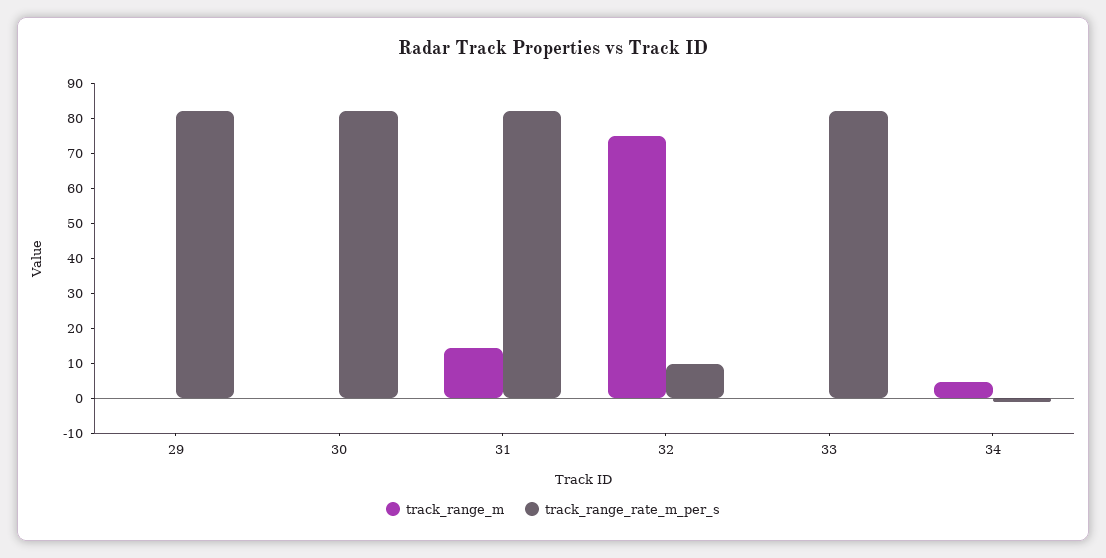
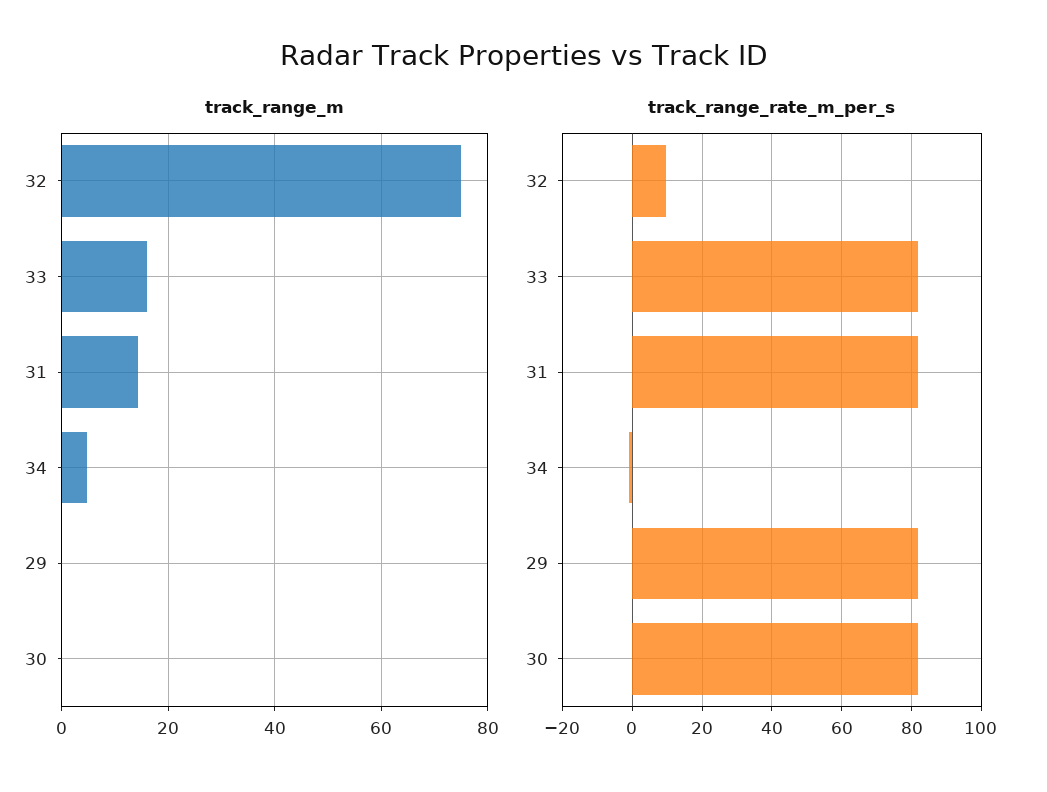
track_range_m, 33: 0 -> 16

